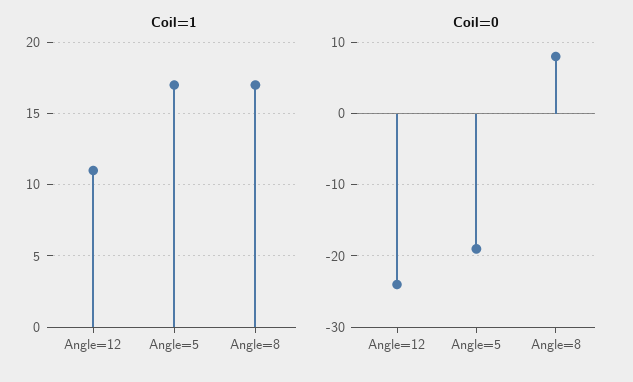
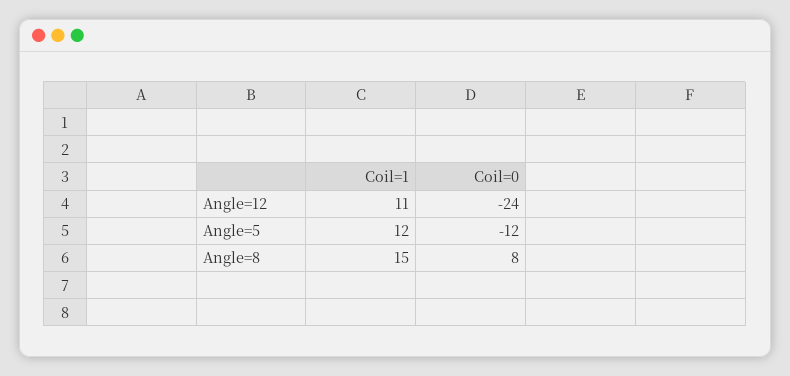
Coil=1, Angle=5: 17 -> 12
Coil=1, Angle=8: 17 -> 15
Coil=0, Angle=5: -19 -> -12

